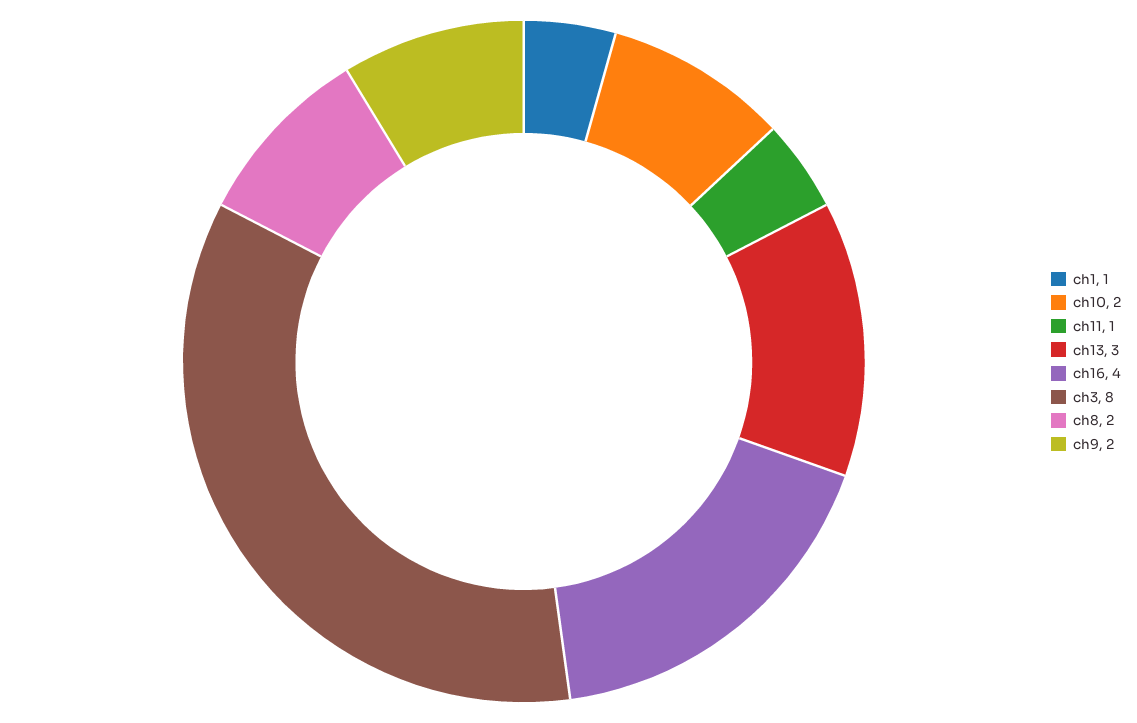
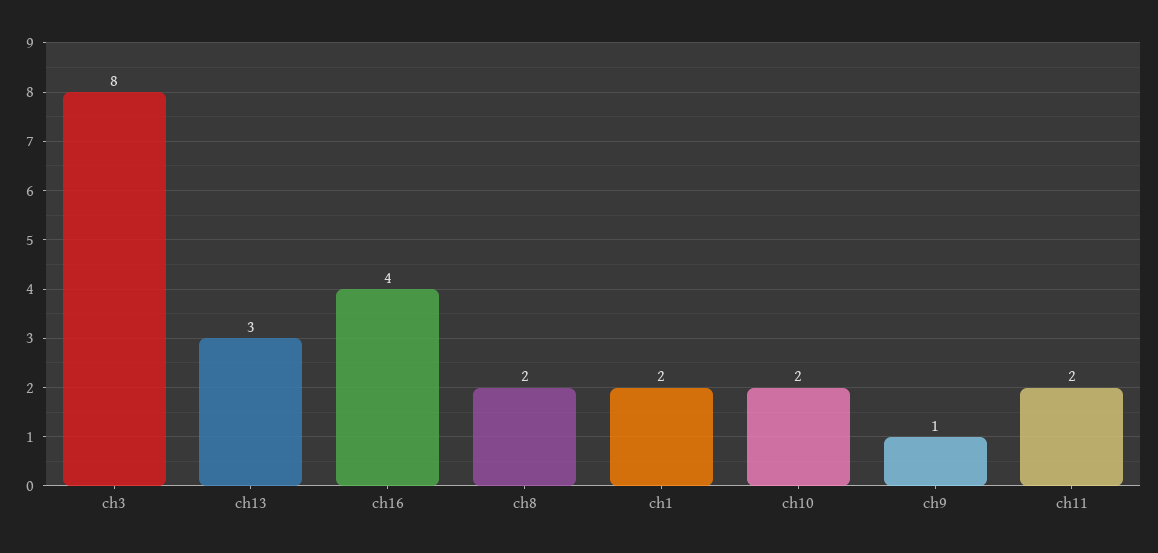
ch1: 1 -> 2
ch11: 1 -> 2
ch9: 2 -> 1

